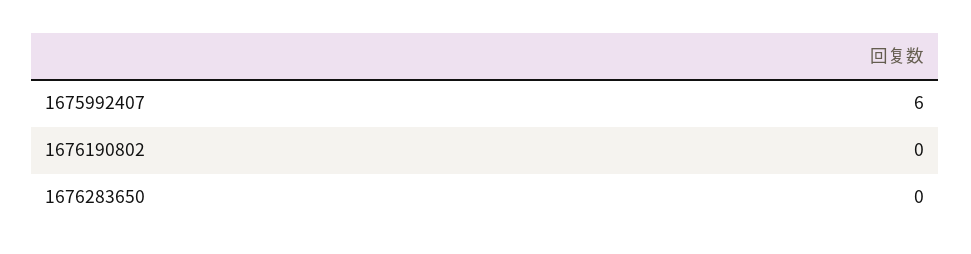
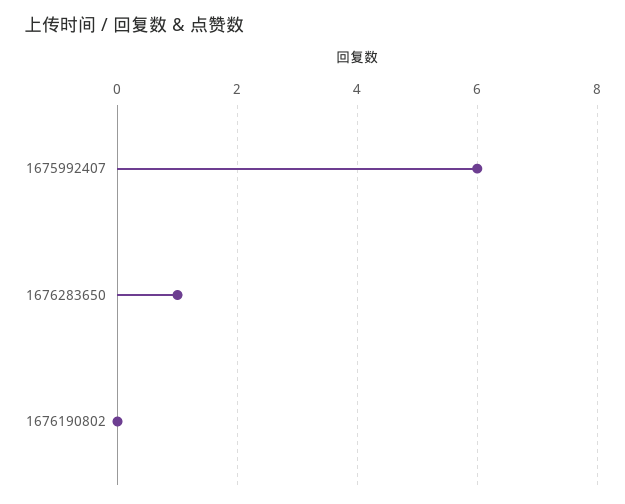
1676283650: 0 -> 1

